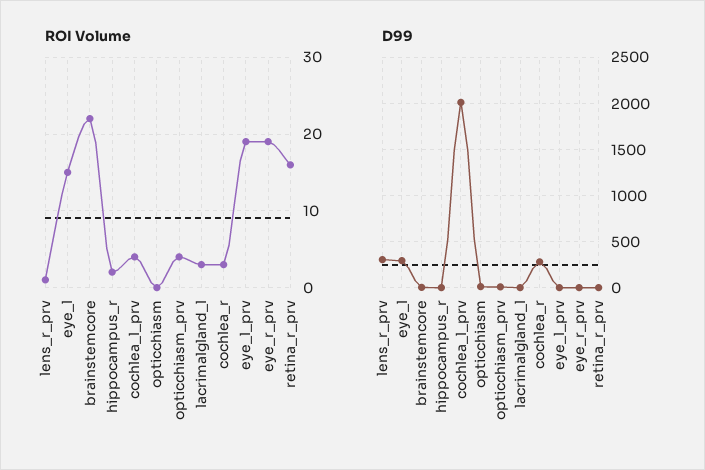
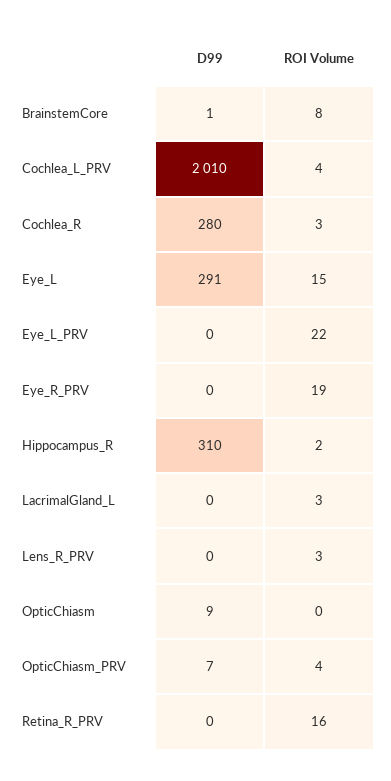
ROI Volume, lens_r_prv: 1 -> 3
ROI Volume, brainstemcore: 22 -> 8
ROI Volume, eye_l_prv: 19 -> 22
D99, lens_r_prv: 300 -> 0
D99, hippocampus_r: 0 -> 310

